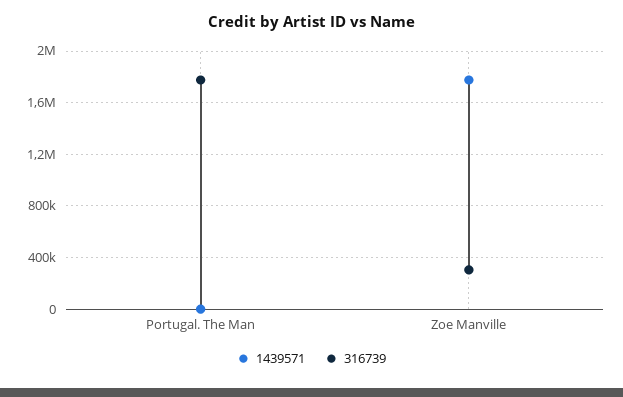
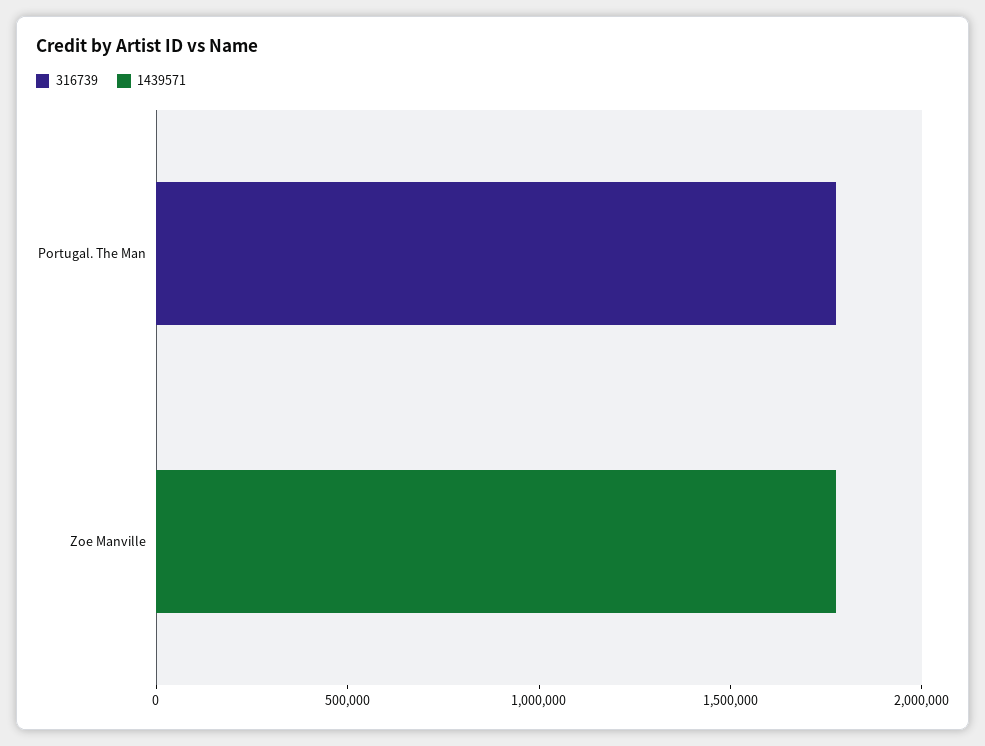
316739, Zoe Manville: 300000 -> 0

